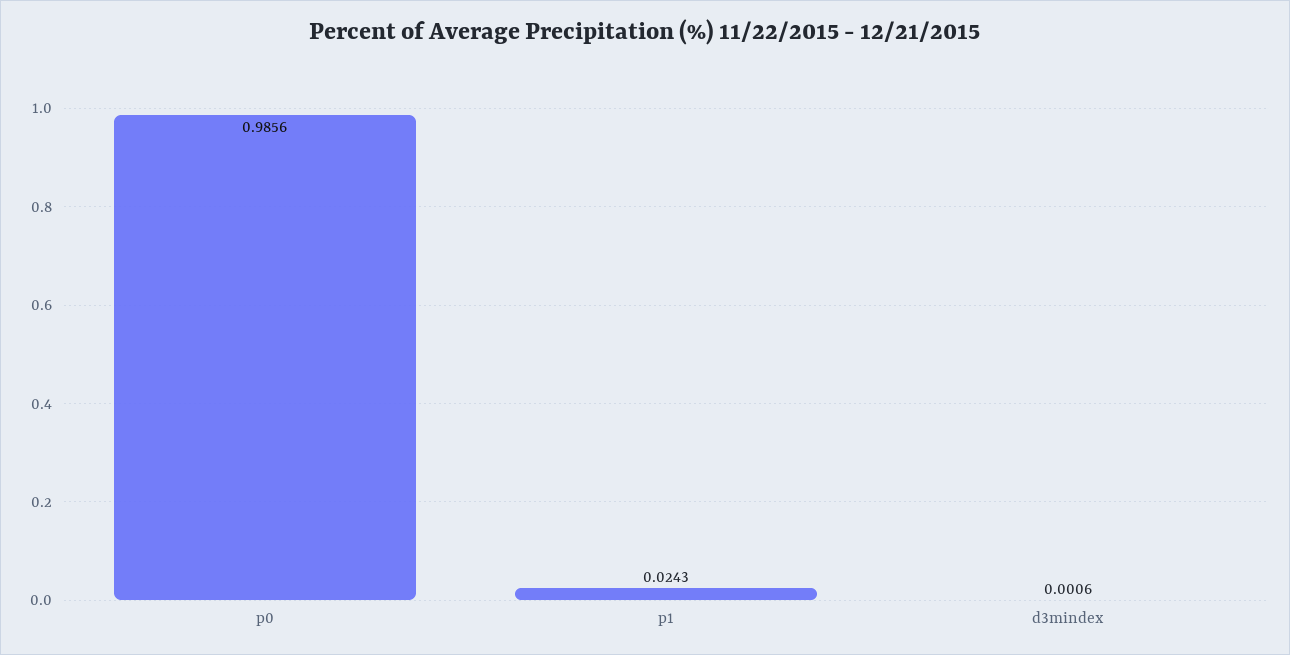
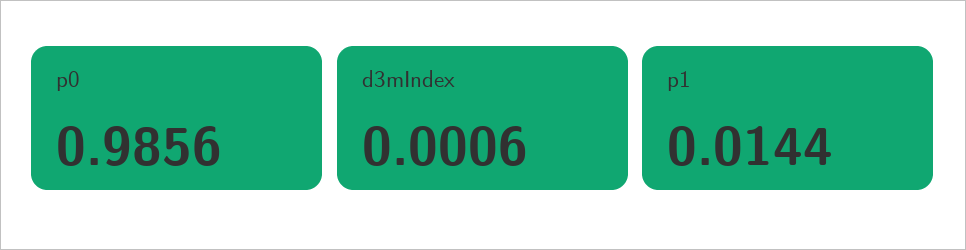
p1: 0.0243 -> 0.0144

